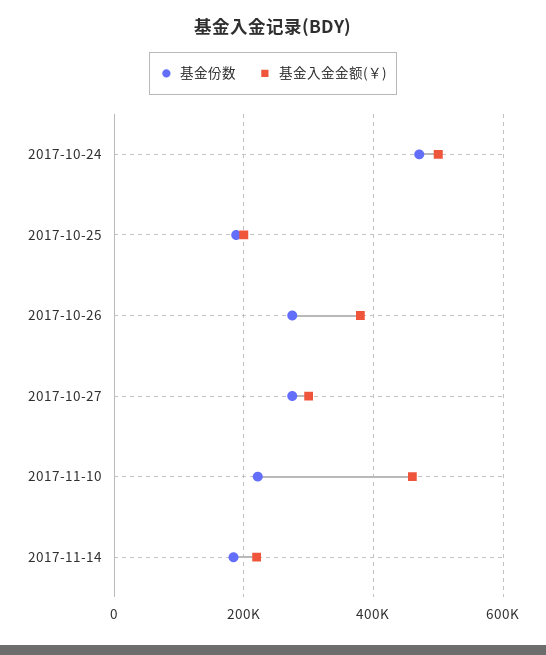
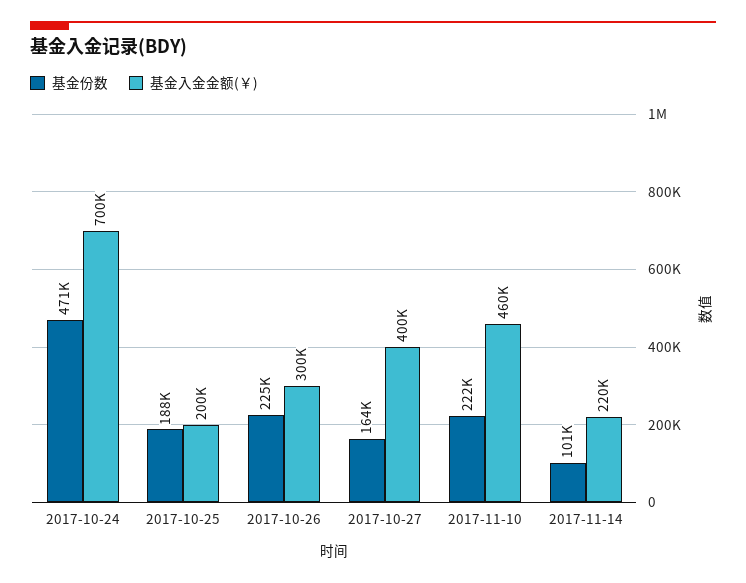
基金入金金额(￥), 2017-10-24: 500000 -> 700000
基金份数, 2017-10-26: 280000 -> 225000
基金入金金额(￥), 2017-10-26: 380000 -> 300000
基金份数, 2017-10-27: 280000 -> 164000
基金入金金额(￥), 2017-10-27: 300000 -> 400000
基金份数, 2017-11-14: 180000 -> 101000

